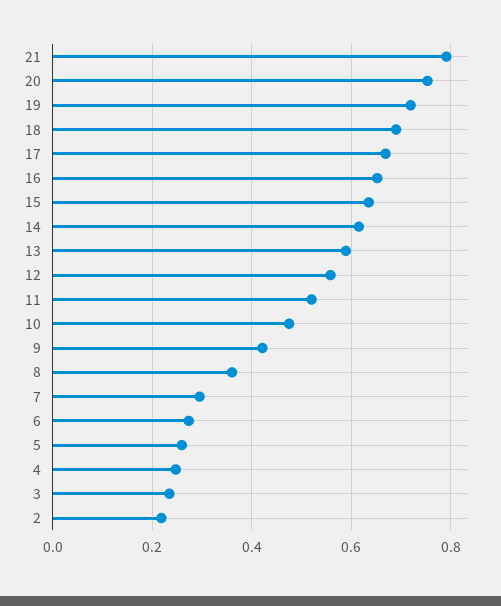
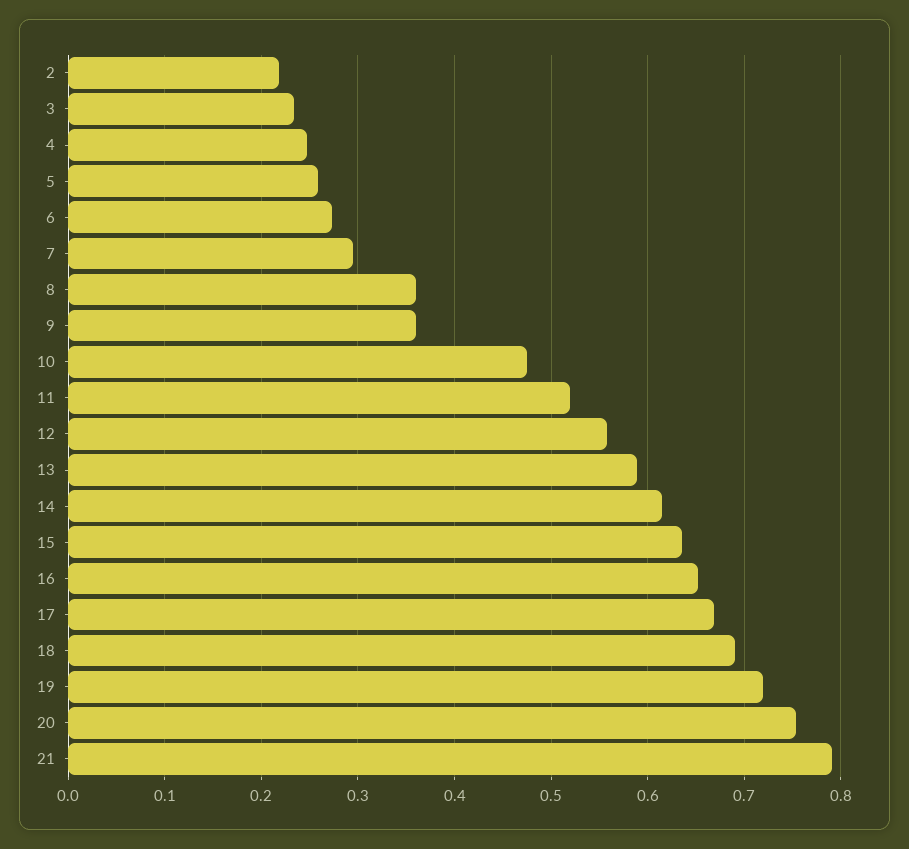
9: 0.42 -> 0.36

